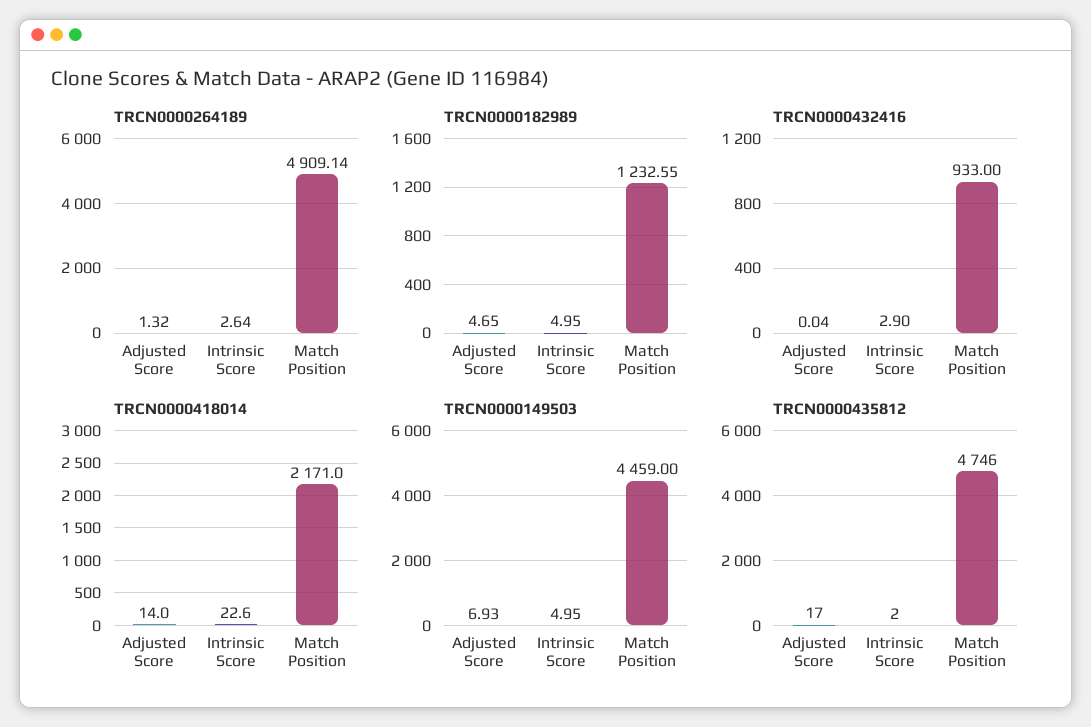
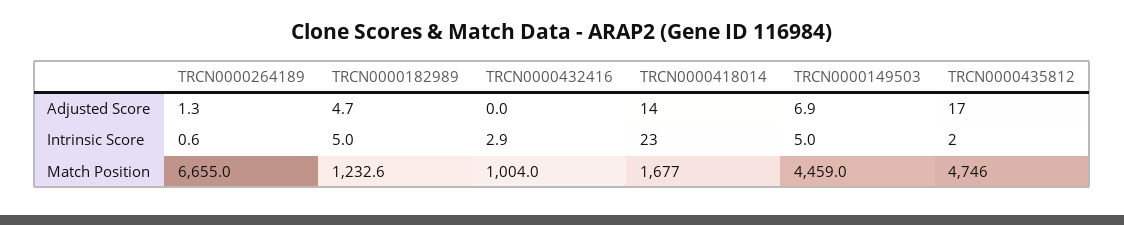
TRCN0000264189, Intrinsic Score: 2.64 -> 0.6
TRCN0000264189, Match Position: 4909.14 -> 6655
TRCN0000432416, Match Position: 933 -> 1004
TRCN0000418014, Match Position: 2171 -> 1677

